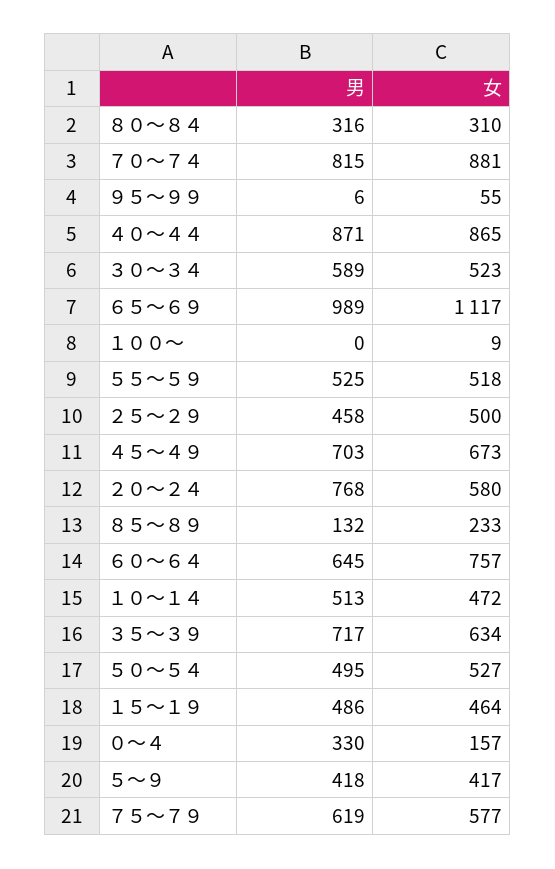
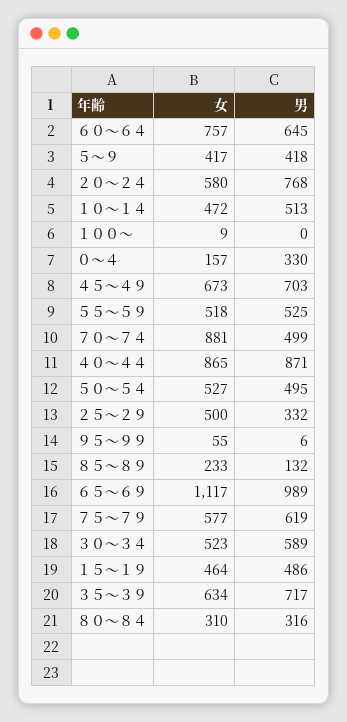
男, ７０～７４: 815 -> 499
男, ２５～２９: 458 -> 332

